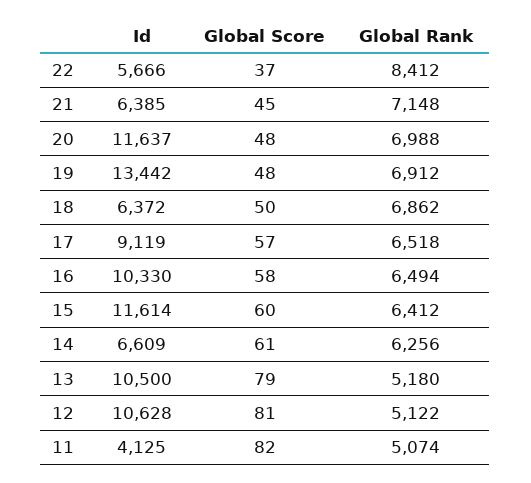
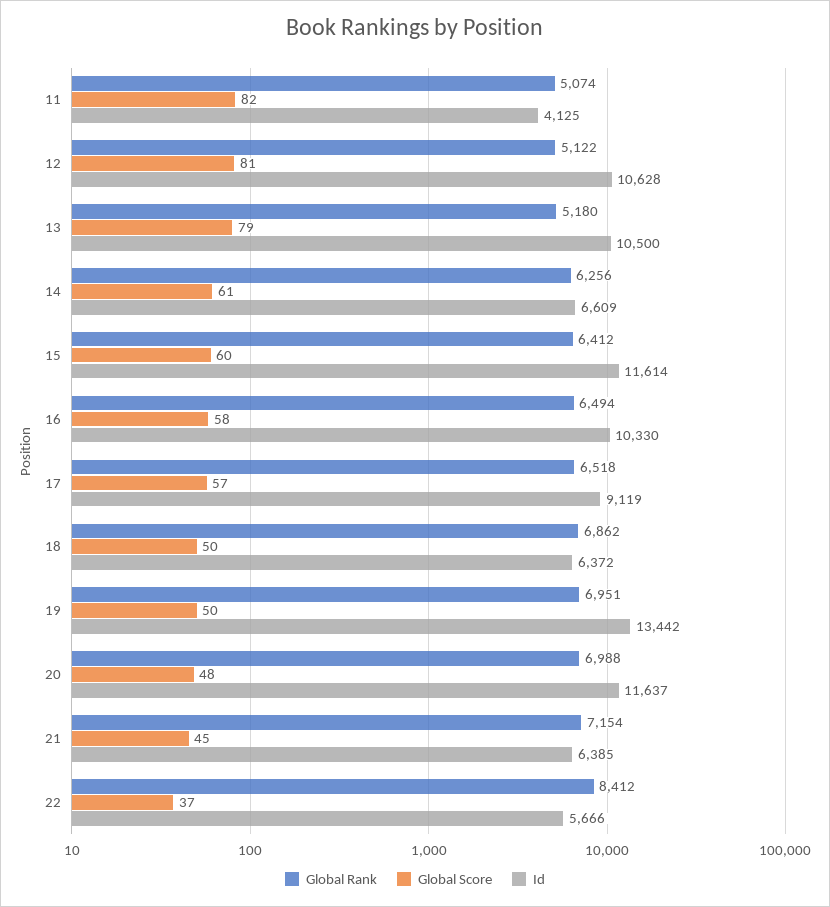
Global Rank, 21: 7148 -> 7154
Global Score, 19: 48 -> 50
Global Rank, 19: 6912 -> 6951

